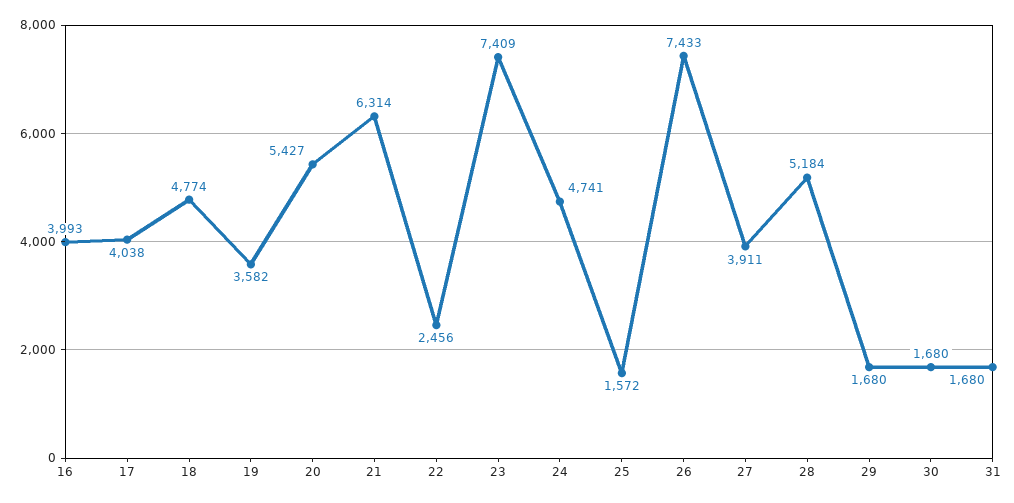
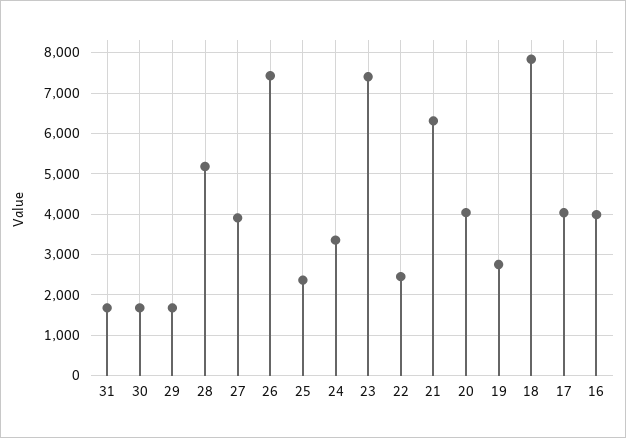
18: 4774 -> 7800
19: 3582 -> 2800
20: 5427 -> 4000
24: 4741 -> 3400
25: 1572 -> 2400

